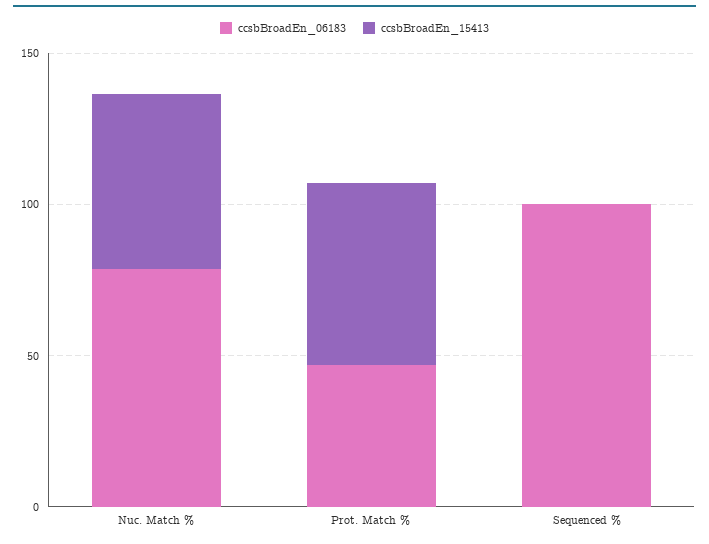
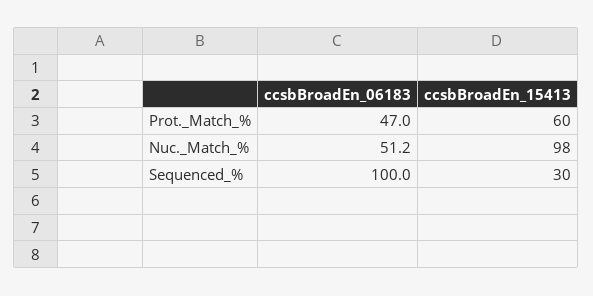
ccsbBroadEn_06183, Nuc. Match %: 80 -> 51.2
ccsbBroadEn_15413, Nuc. Match %: 60 -> 98
ccsbBroadEn_15413, Sequenced %: 0 -> 30

